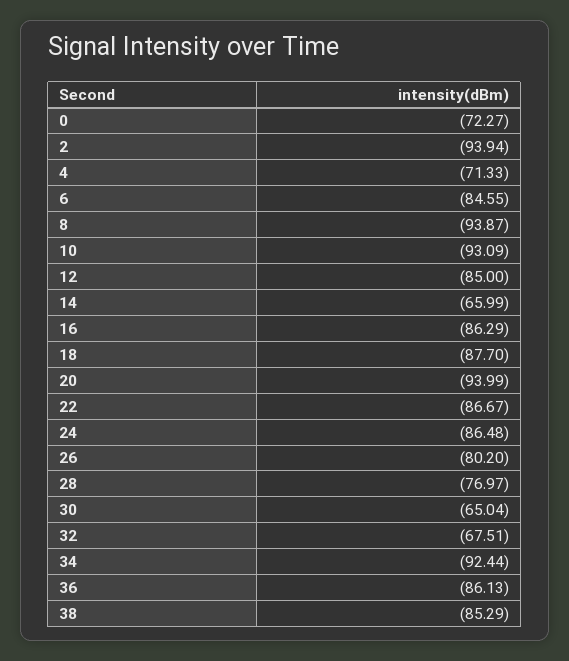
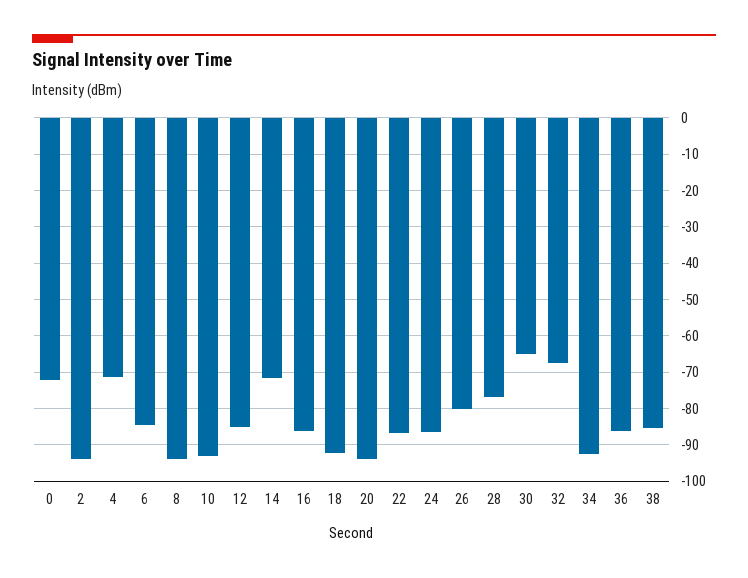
14: -65.99 -> -72
18: -87.7 -> -92

